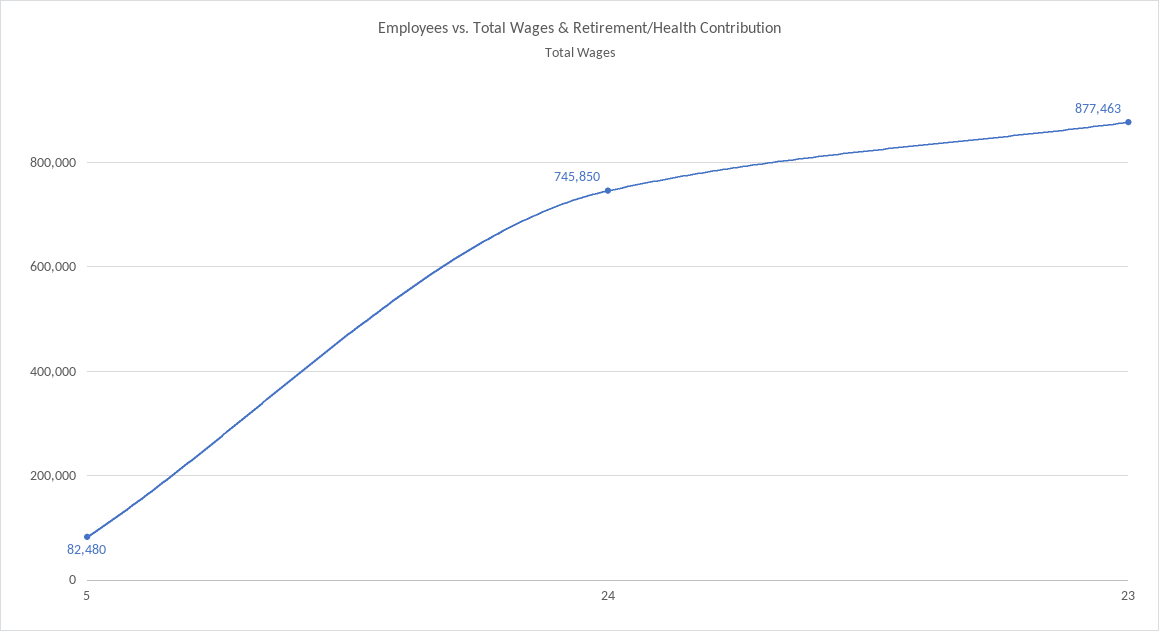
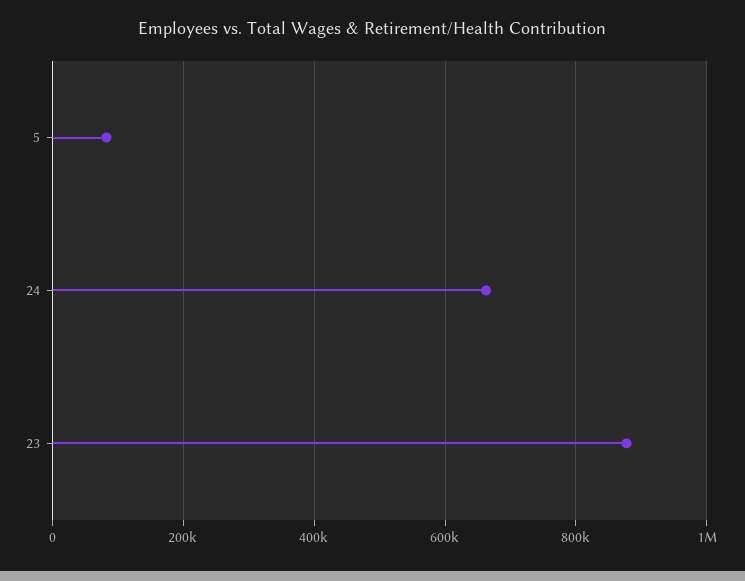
24: 745850 -> 660000

